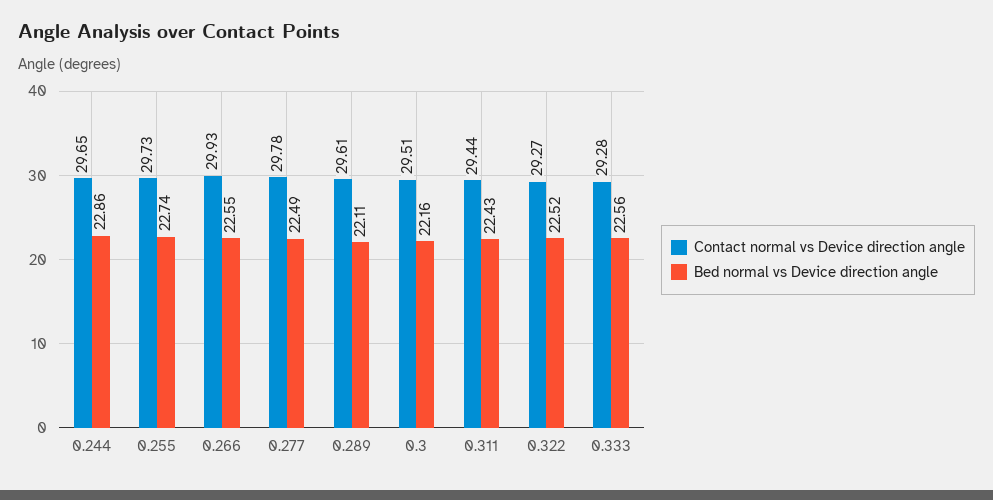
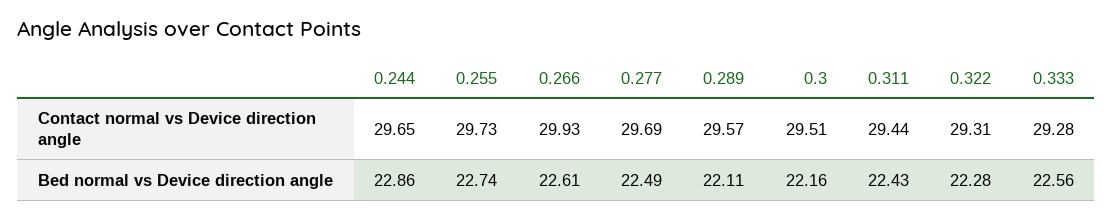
Bed normal vs Device direction angle, 0.266: 22.55 -> 22.61
Contact normal vs Device direction angle, 0.277: 29.78 -> 29.69
Contact normal vs Device direction angle, 0.289: 29.61 -> 29.57
Contact normal vs Device direction angle, 0.322: 29.27 -> 29.31
Bed normal vs Device direction angle, 0.322: 22.52 -> 22.28

